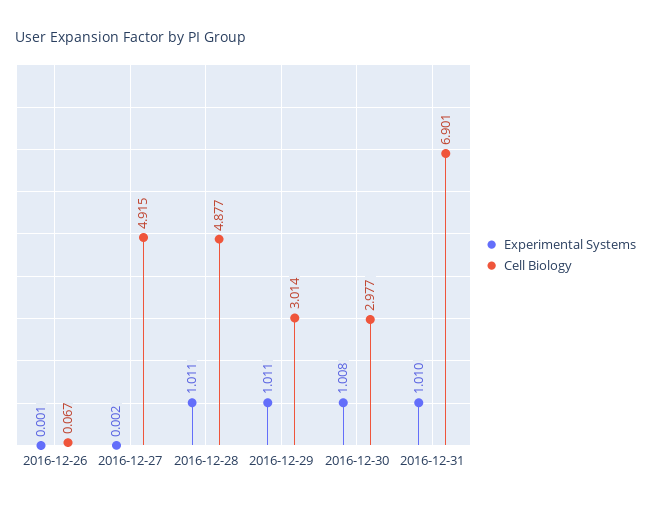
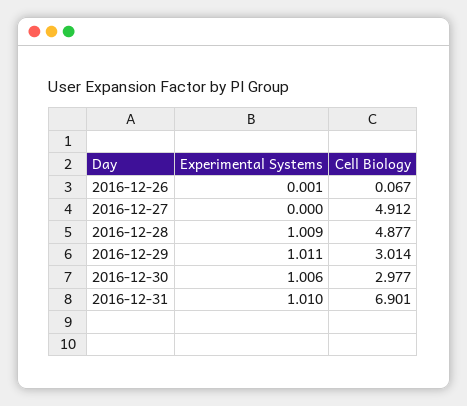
Experimental Systems, 2016-12-27: 0.002 -> 0
Cell Biology, 2016-12-27: 4.915 -> 4.912
Experimental Systems, 2016-12-28: 1.011 -> 1.009
Experimental Systems, 2016-12-30: 1.008 -> 1.006

